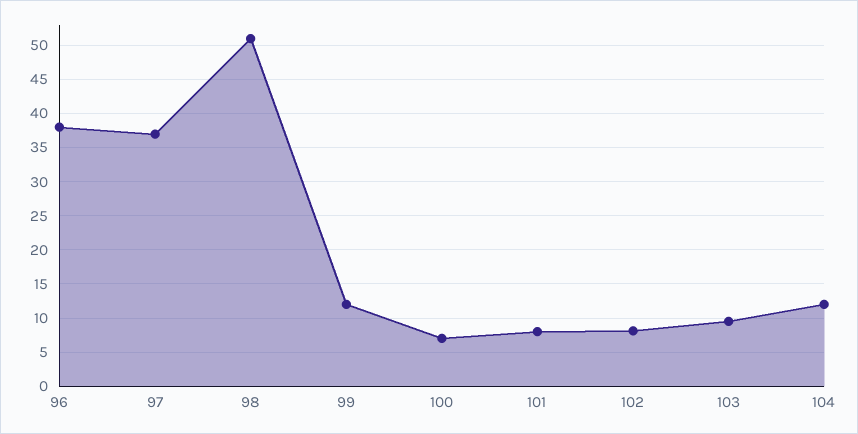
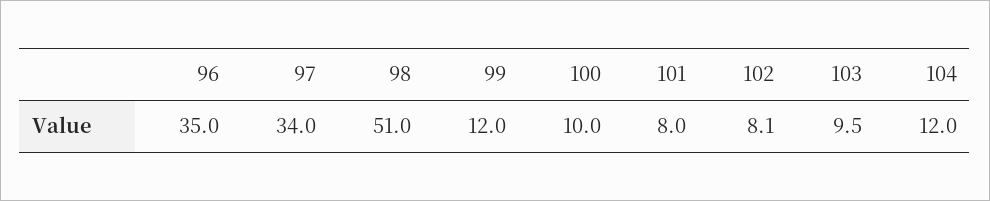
96: 38 -> 35
97: 37 -> 34
100: 7 -> 10

